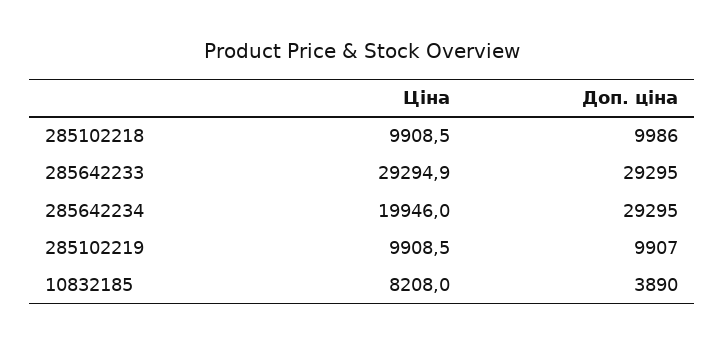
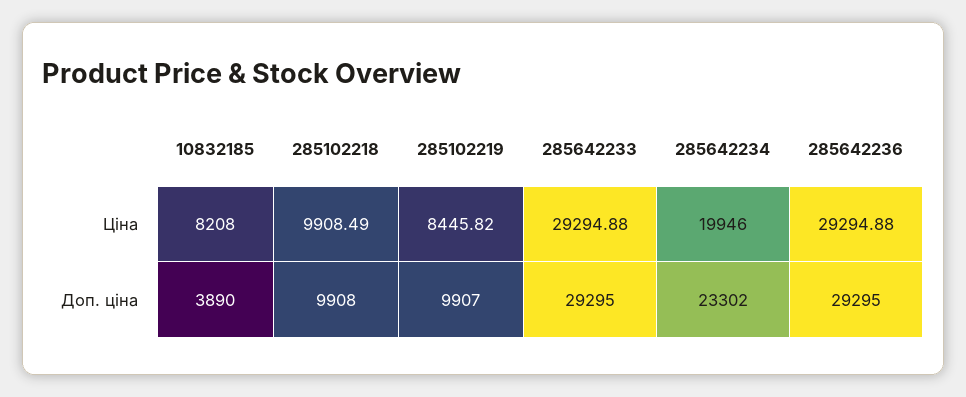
Доп. ціна, 285102218: 9986 -> 9908
Доп. ціна, 285642234: 29295 -> 23302
Ціна, 285102219: 9908.5 -> 8445.82
Ціна, 285642236: none -> 29294.88
Доп. ціна, 285642236: none -> 29295

